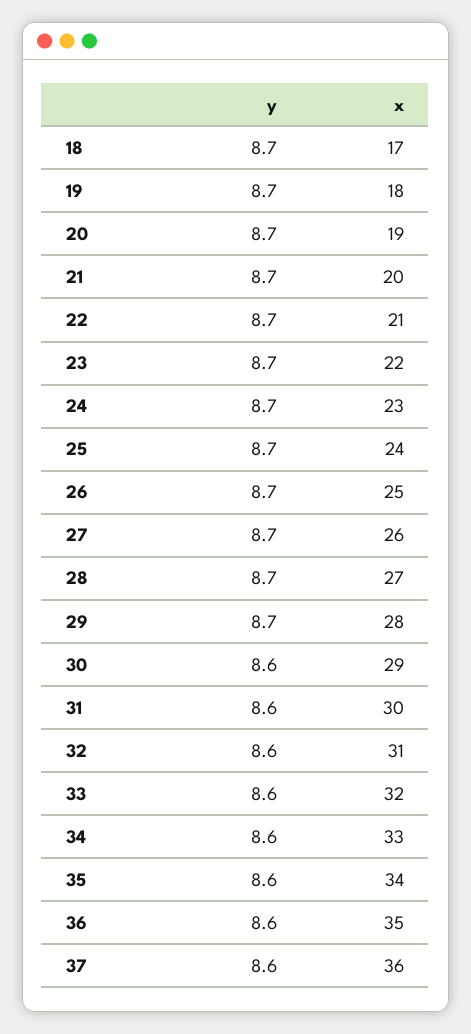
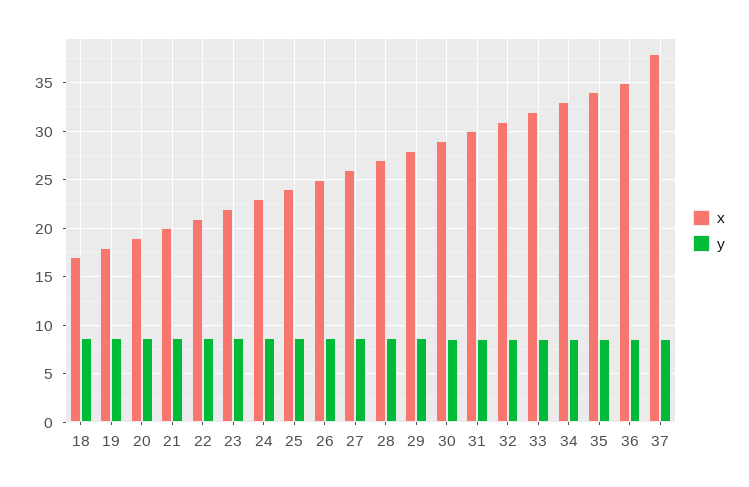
x, 37: 36 -> 38

